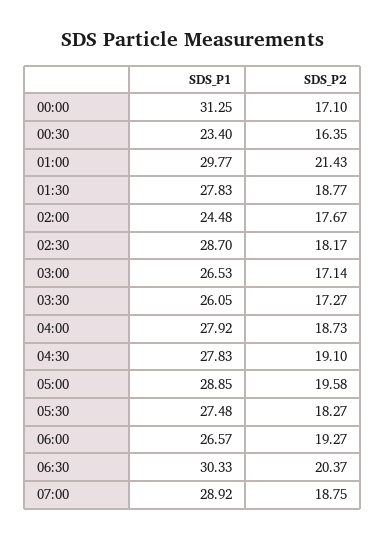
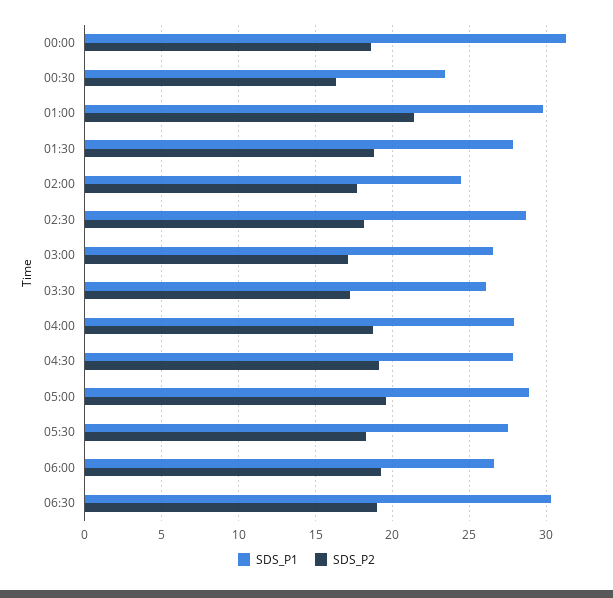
SDS_P2, 00:00: 17.1 -> 18.5
SDS_P2, 06:30: 20.37 -> 19
SDS_P1, 07:00: 28.92 -> none
SDS_P2, 07:00: 18.75 -> none

